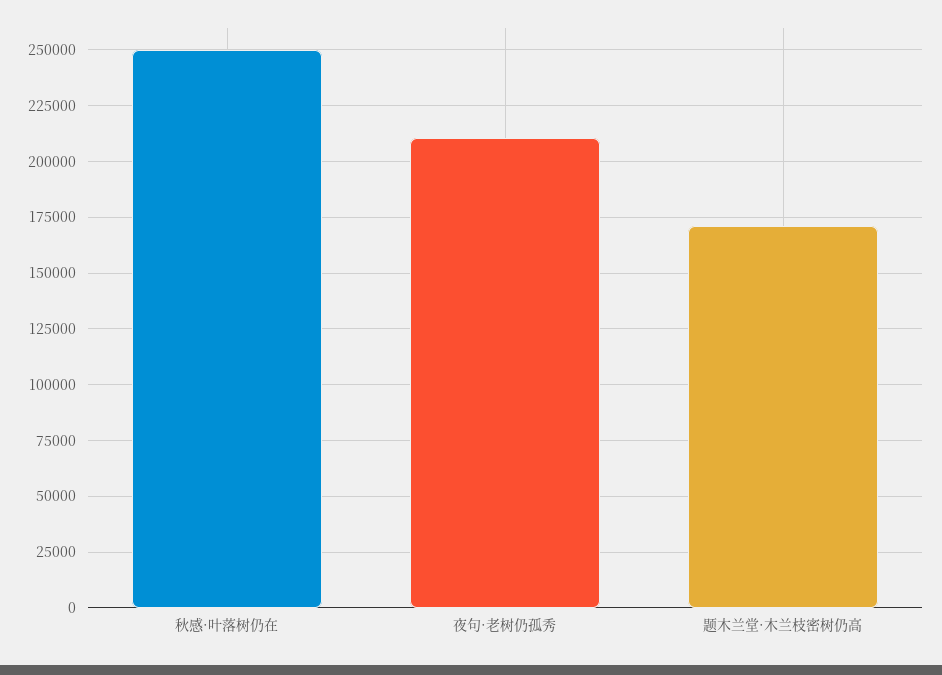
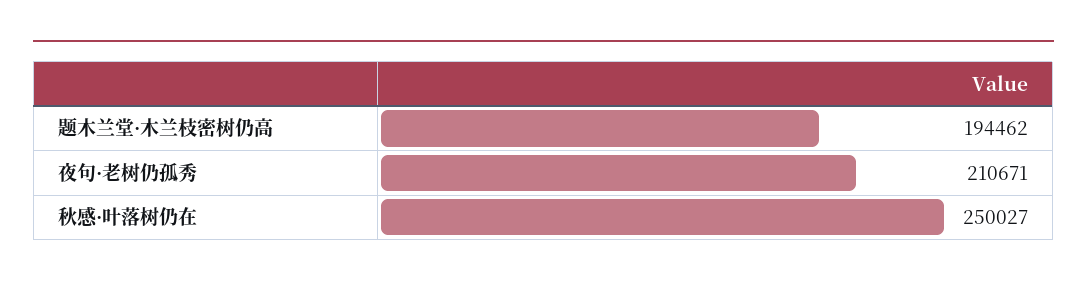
题木兰堂·木兰枝密树仍高: 170000 -> 194462

